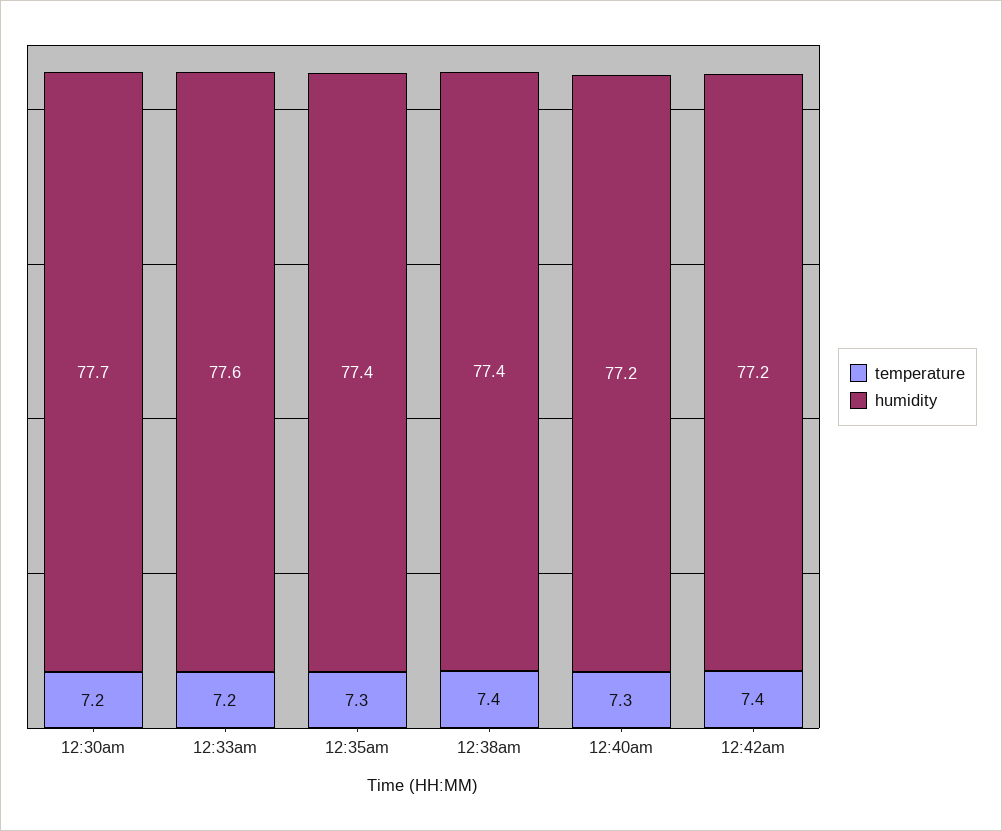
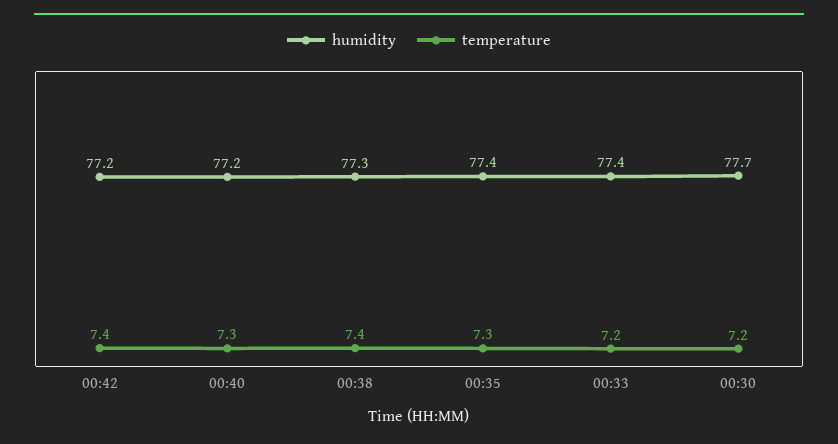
humidity, 12:33am: 77.6 -> 77.4
humidity, 12:38am: 77.4 -> 77.3

